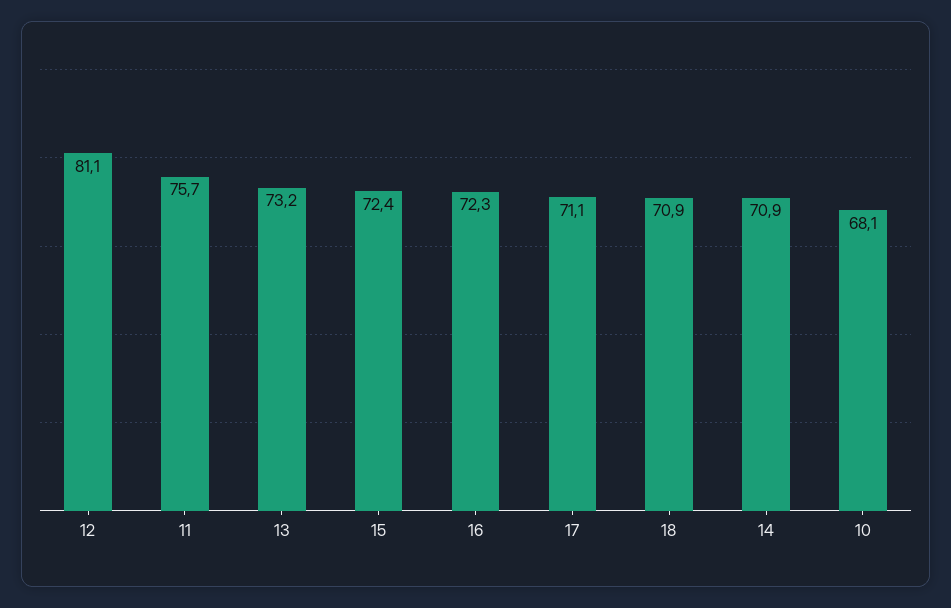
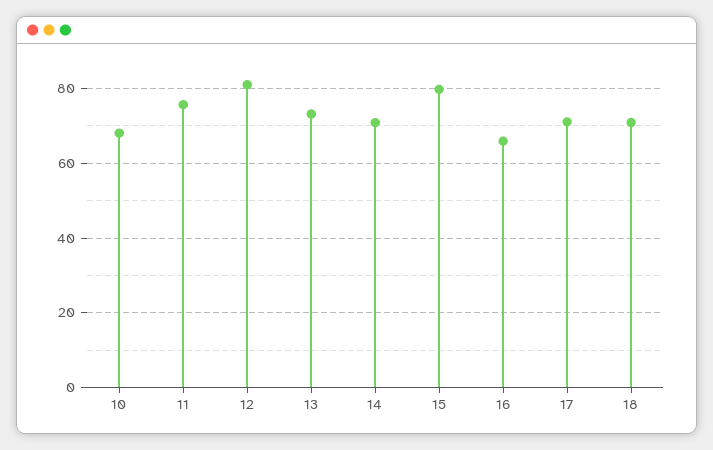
15: 72.4 -> 80
16: 72.3 -> 66

